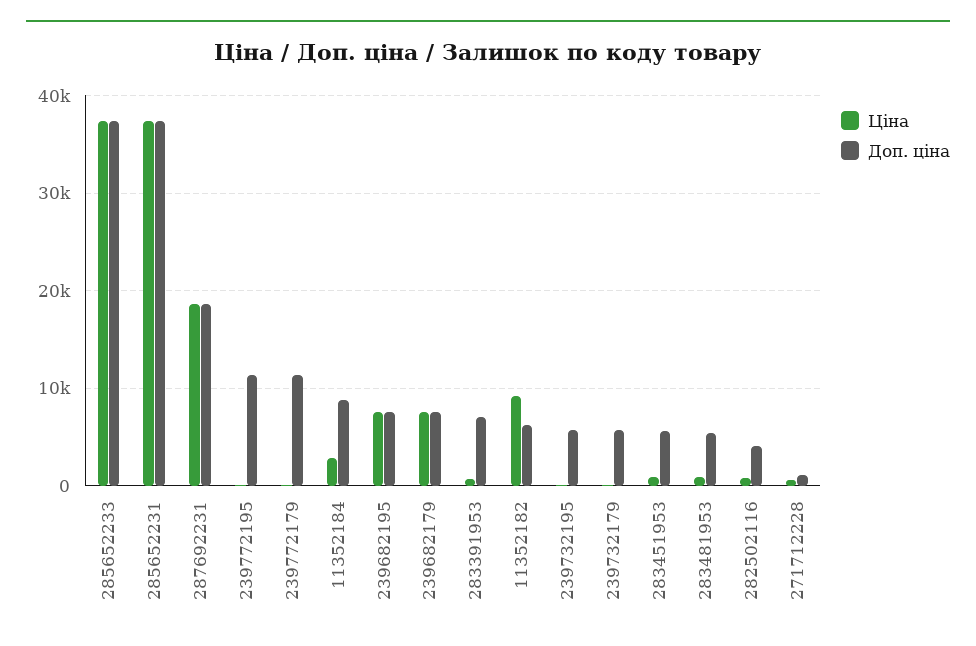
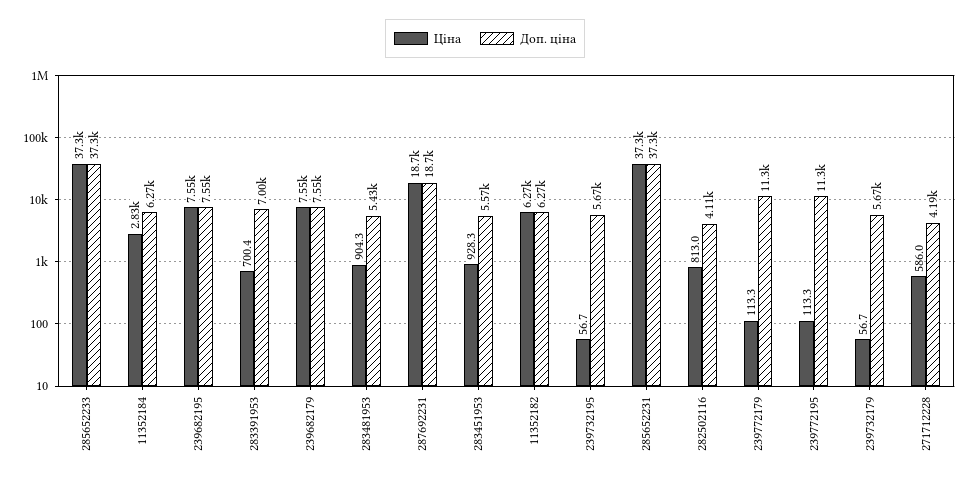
Доп. ціна, 11352184: 9000 -> 6270
Ціна, 11352182: 9000 -> 6270
Доп. ціна, 271712228: 1000 -> 4190

